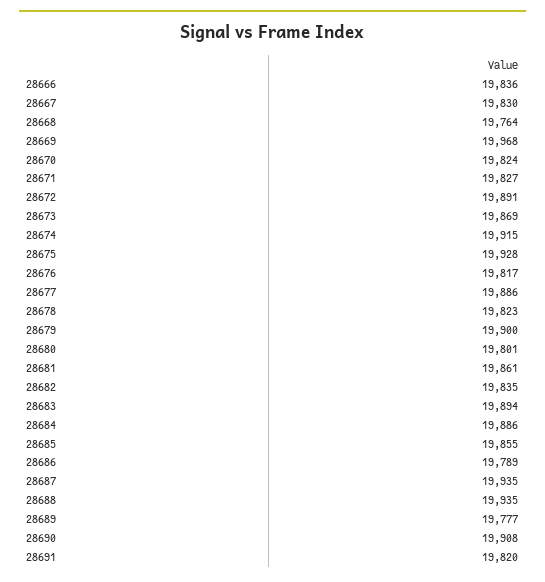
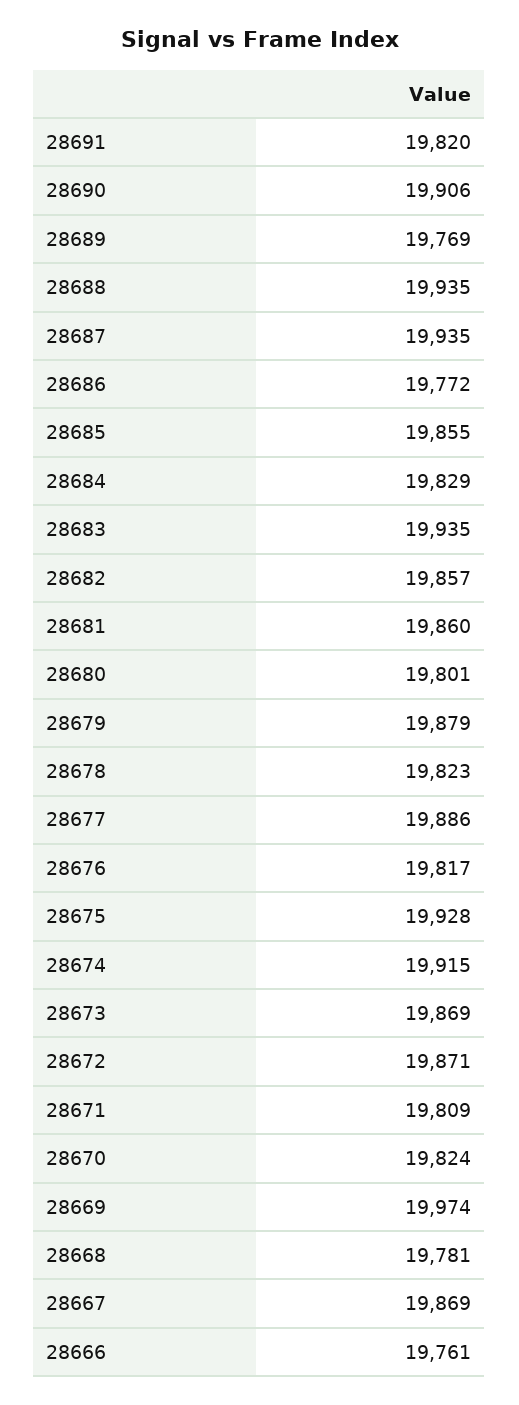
28666: 19836 -> 19761
28667: 19830 -> 19869
28668: 19764 -> 19781
28669: 19968 -> 19974
28671: 19827 -> 19809
28672: 19891 -> 19871
28679: 19900 -> 19879
28681: 19861 -> 19860
28682: 19835 -> 19857
28683: 19894 -> 19935
28684: 19886 -> 19829
28686: 19789 -> 19772
28689: 19777 -> 19769
28690: 19908 -> 19906

